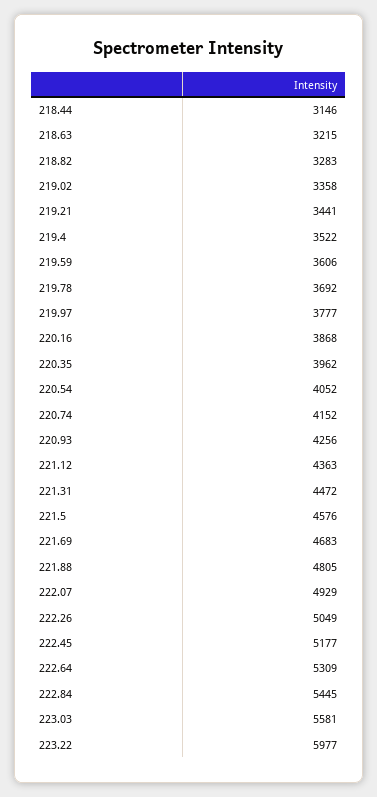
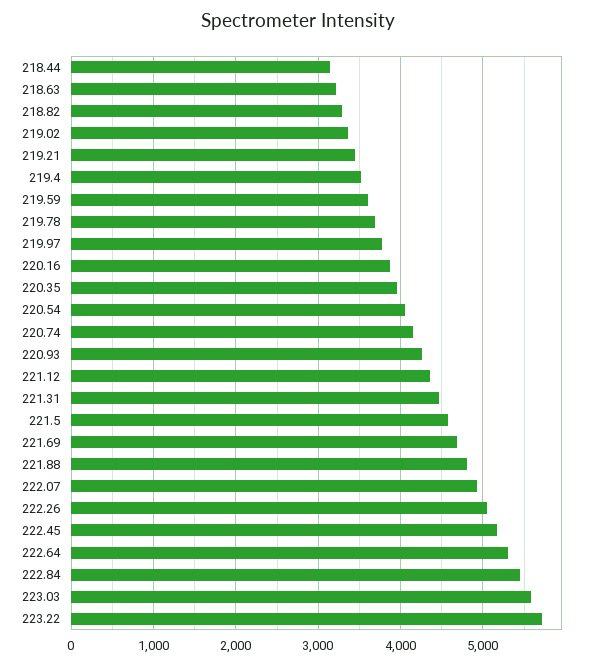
223.22: 5977 -> 5700

